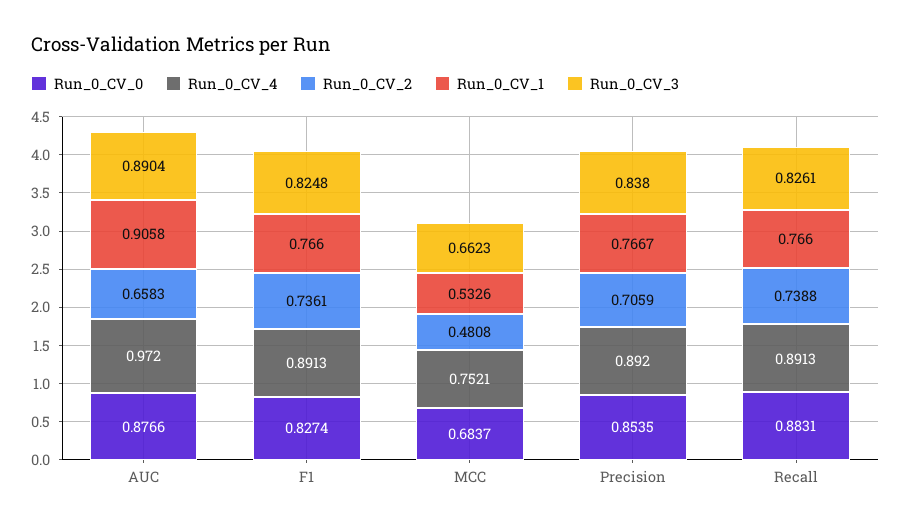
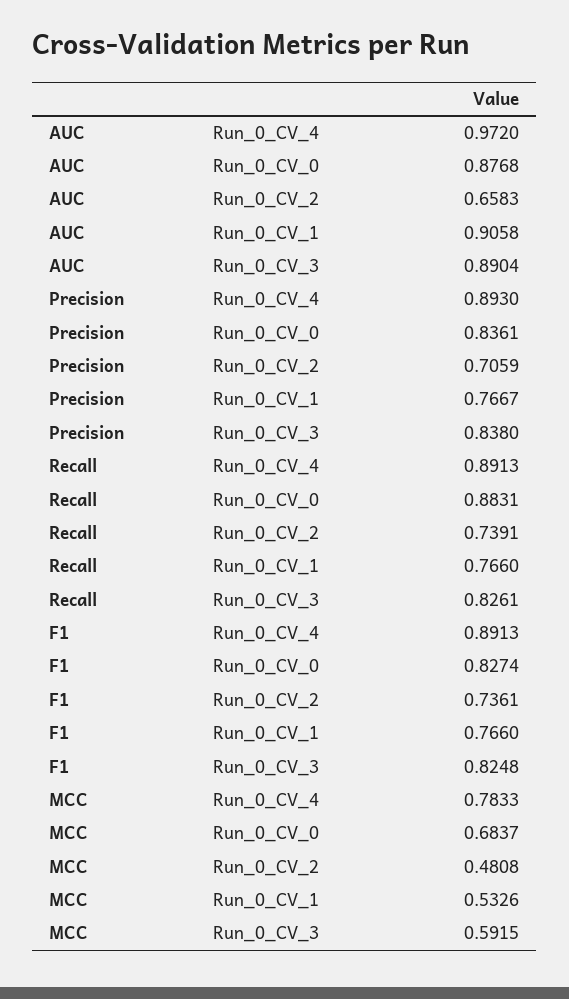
Run_0_CV_0, AUC: 0.8766 -> 0.8768
Run_0_CV_4, MCC: 0.7521 -> 0.7833
Run_0_CV_3, MCC: 0.6623 -> 0.5915
Run_0_CV_0, Precision: 0.8535 -> 0.8361
Run_0_CV_4, Precision: 0.892 -> 0.893
Run_0_CV_2, Recall: 0.7388 -> 0.7391

